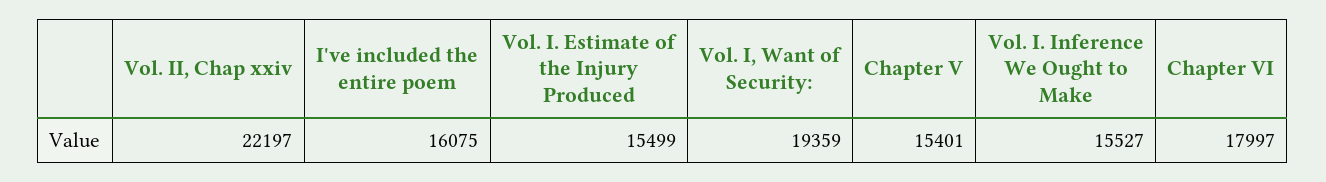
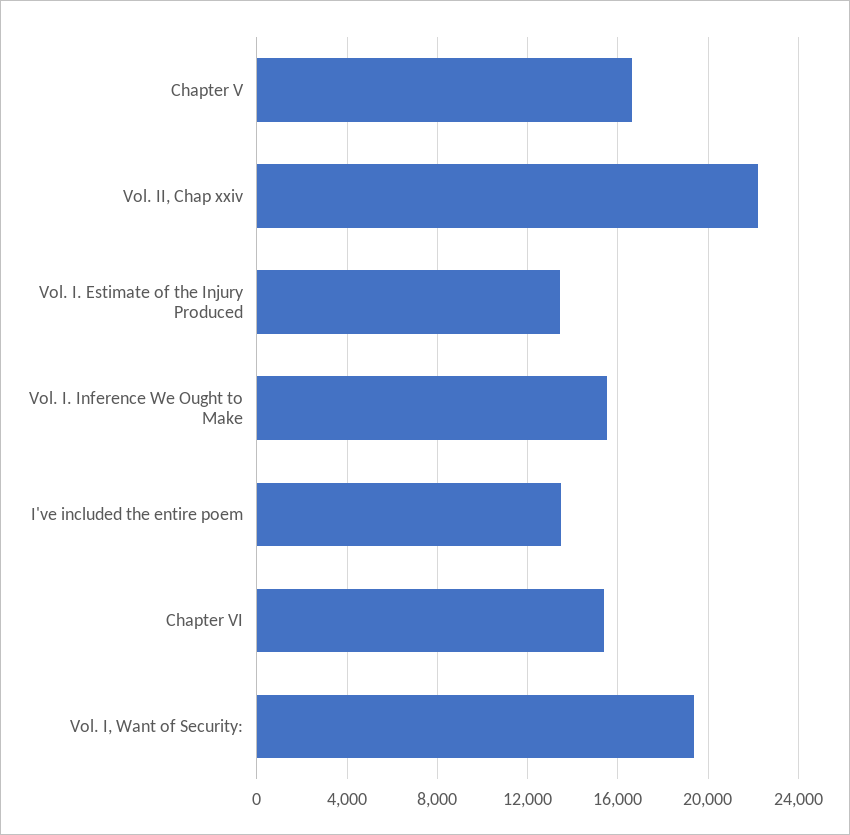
I've included the entire poem: 16075 -> 13500
Vol. I. Estimate of the Injury Produced: 15499 -> 13500
Chapter V: 15401 -> 16500
Chapter VI: 17997 -> 15500

